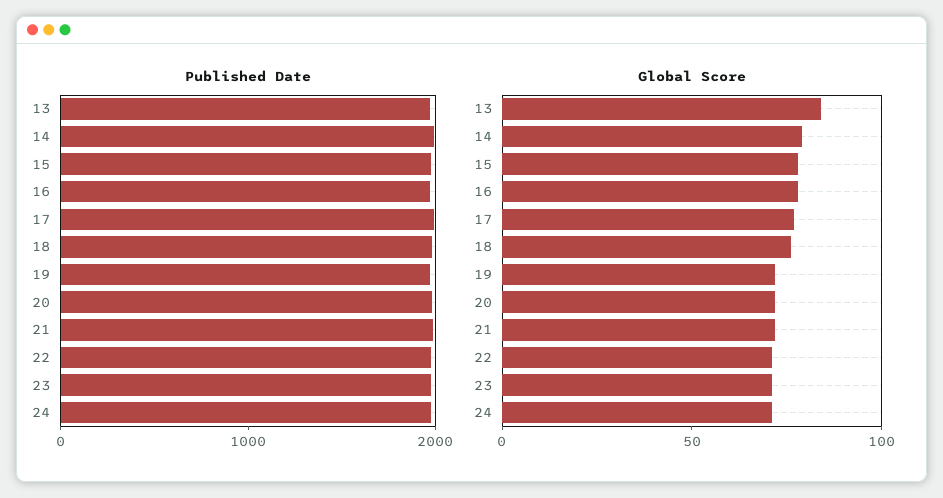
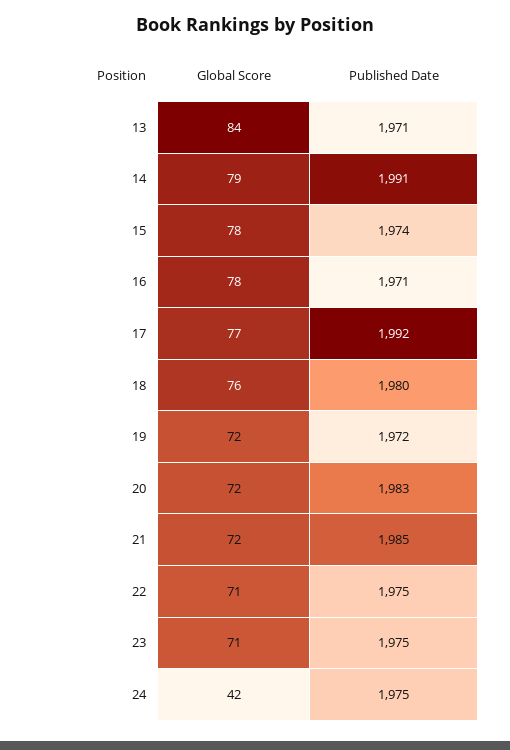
Global Score, 24: 70 -> 42

